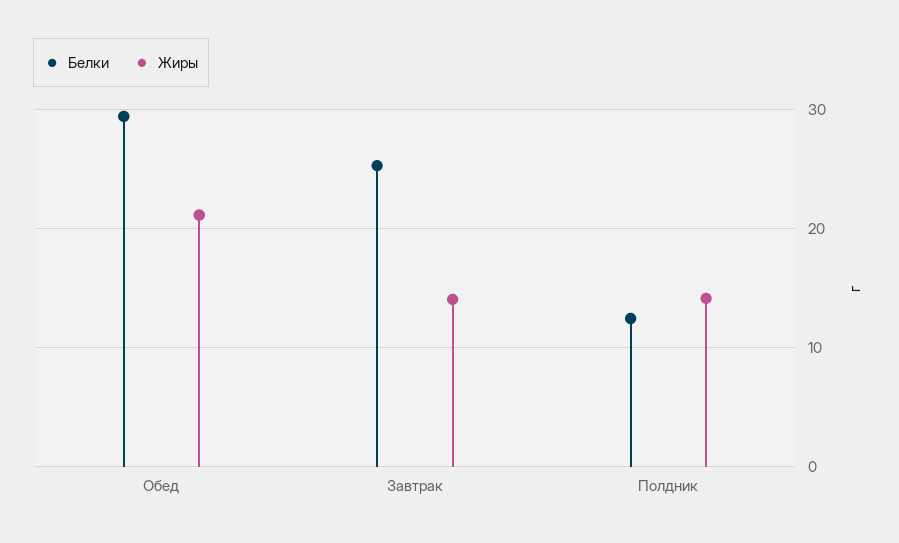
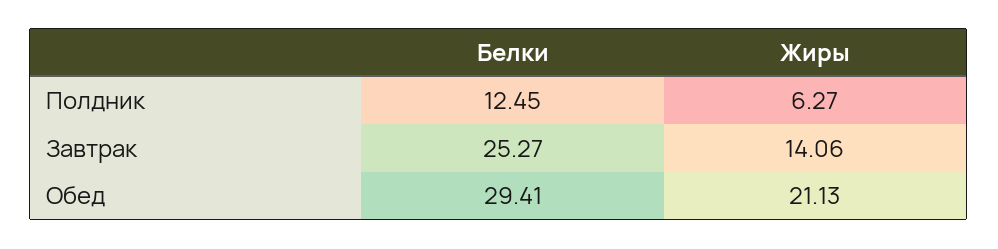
Жиры, Полдник: 14 -> 6.27

